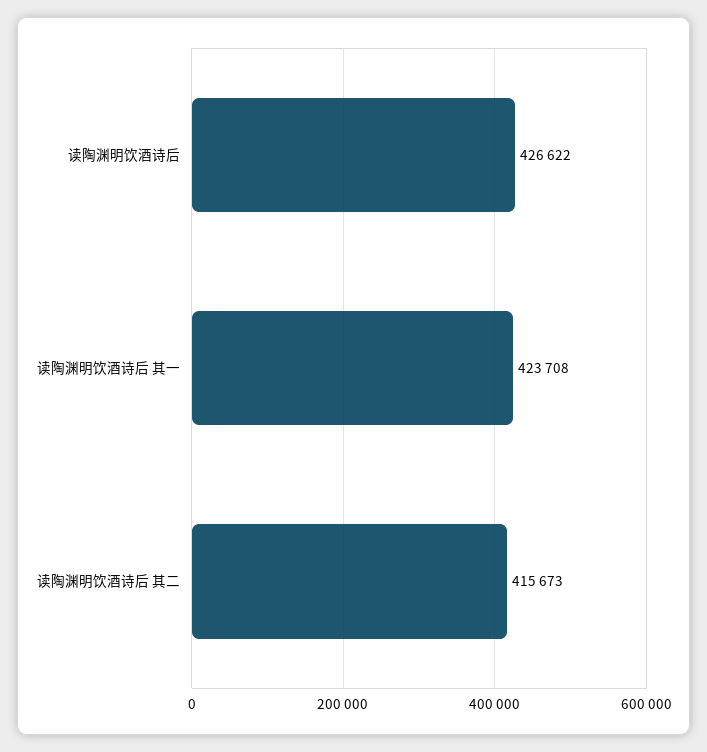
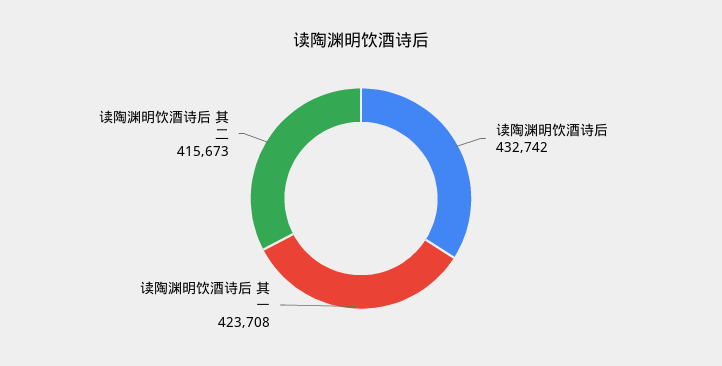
读陶渊明饮酒诗后: 426622 -> 432742

